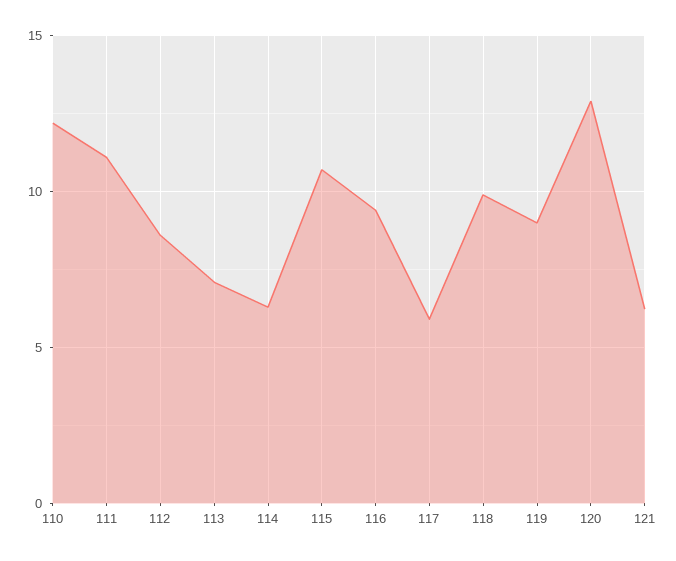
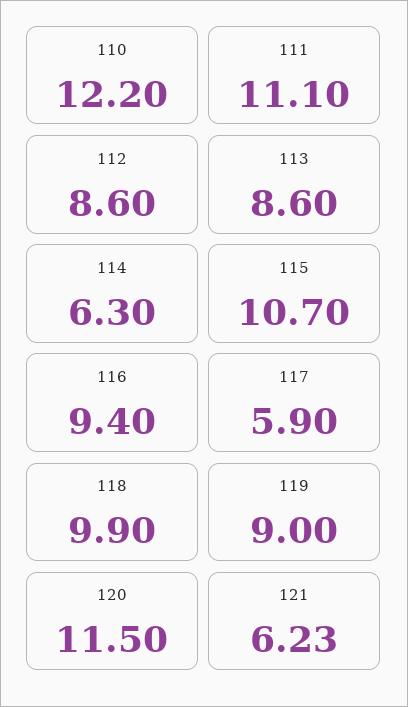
113: 7 -> 8.6
120: 13 -> 11.5

